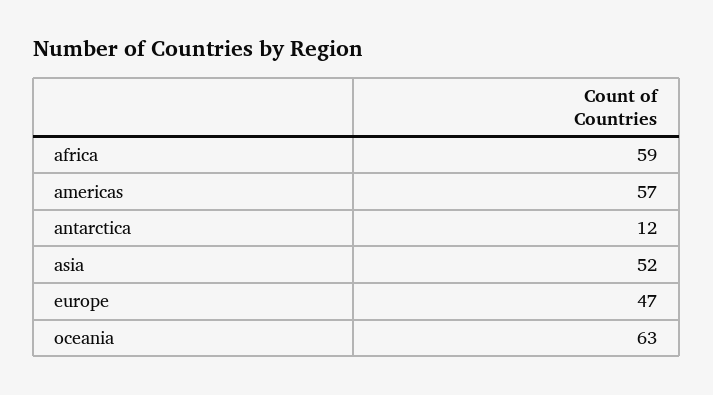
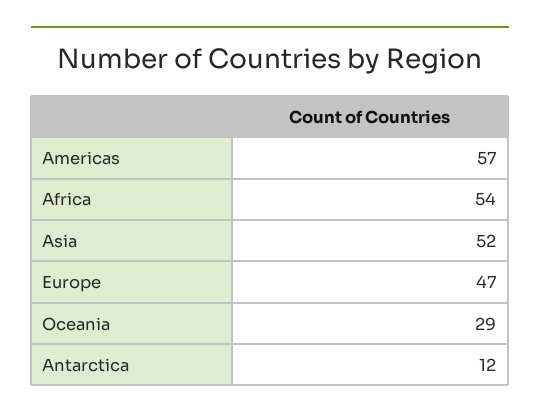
africa: 59 -> 54
oceania: 63 -> 29

